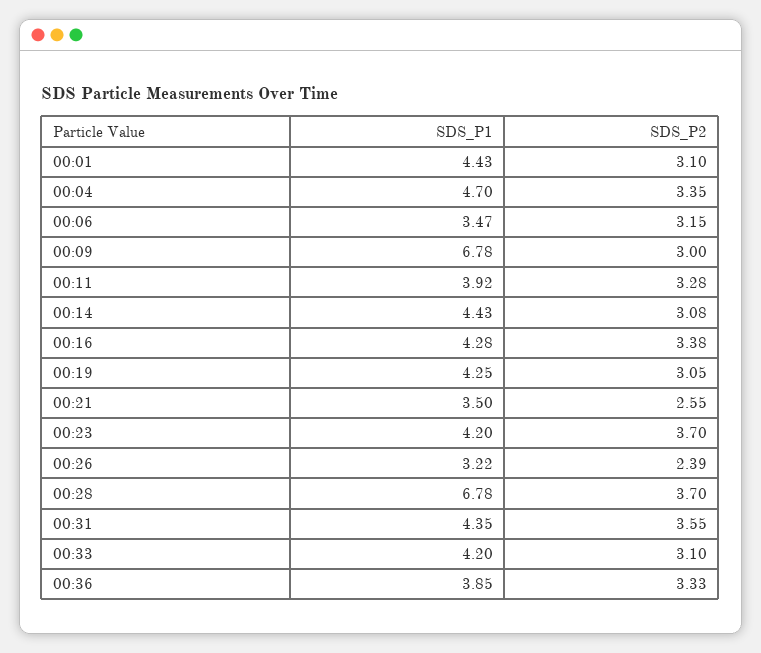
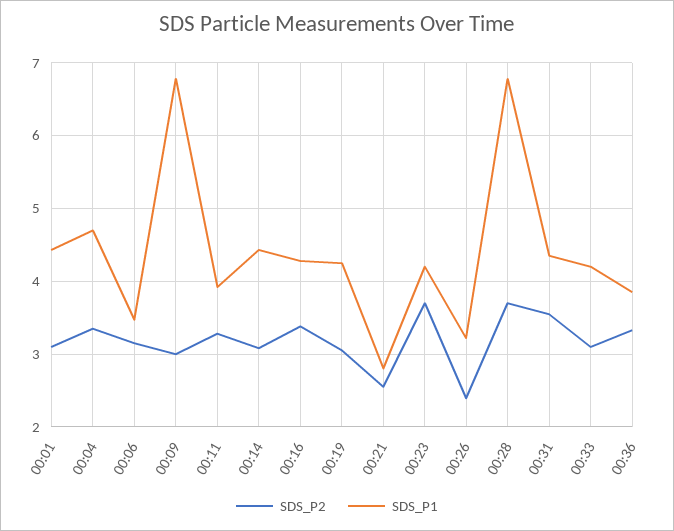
SDS_P1, 00:21: 3.5 -> 2.8

